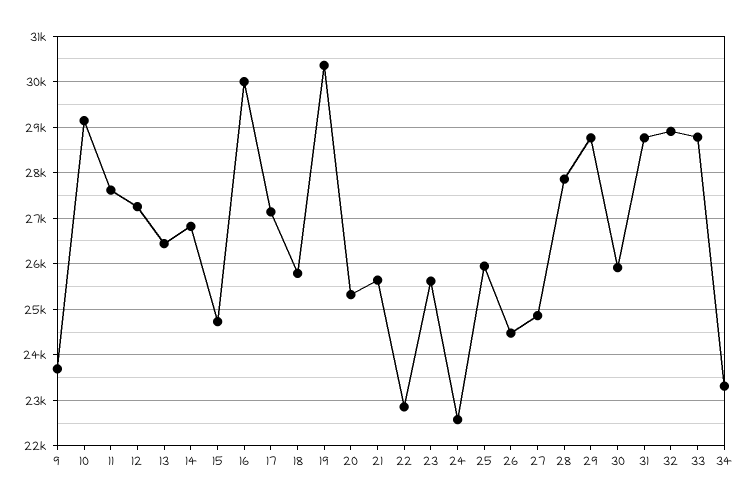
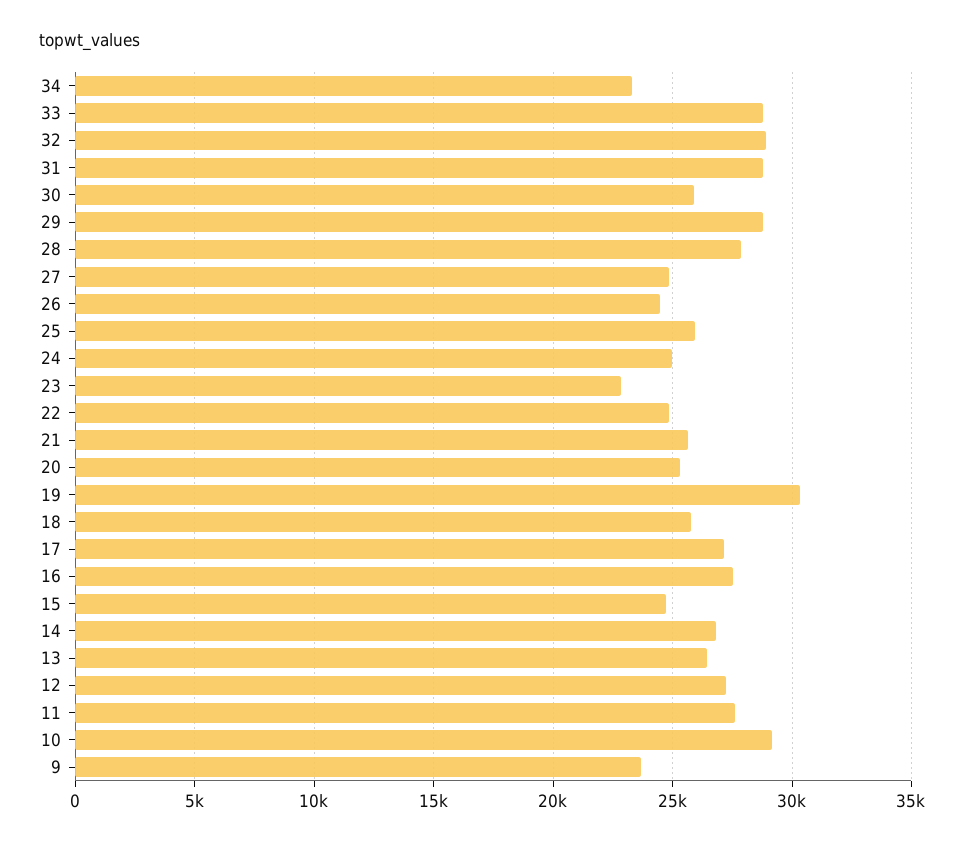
16: 30000 -> 27500
22: 22800 -> 25000
23: 25600 -> 23000
24: 22600 -> 25000

